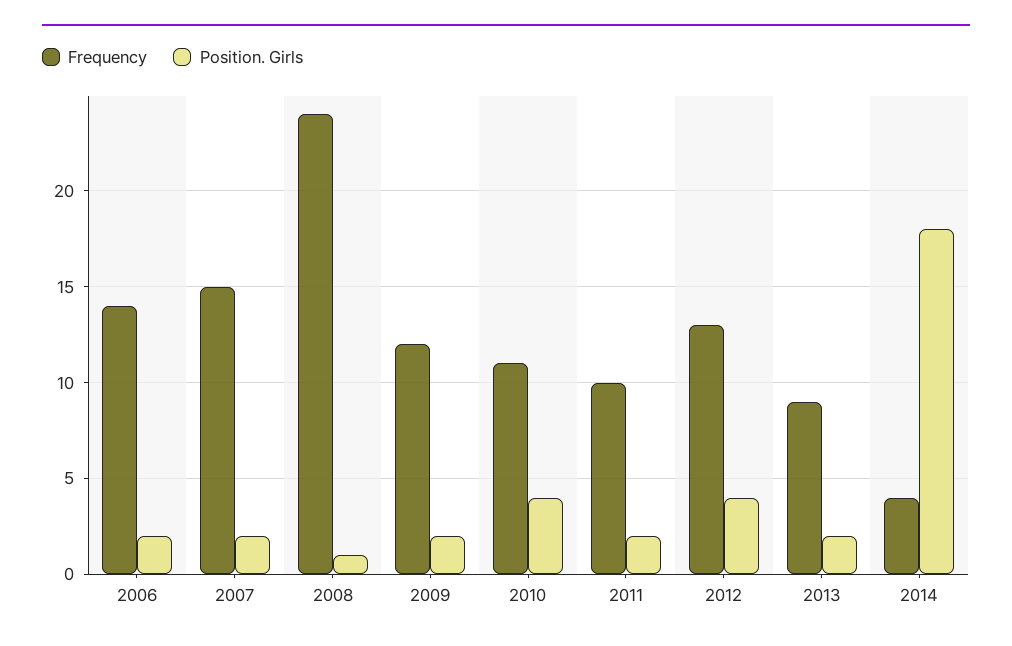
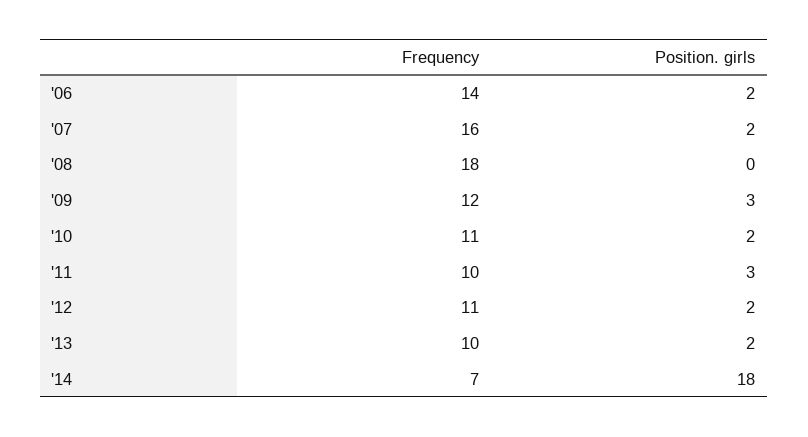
Frequency, 2007: 15 -> 16
Frequency, 2008: 24 -> 18
Position. Girls, 2008: 1 -> 0
Position. Girls, 2009: 2 -> 3
Position. Girls, 2010: 4 -> 2
Position. Girls, 2011: 2 -> 3
Frequency, 2012: 13 -> 11
Position. Girls, 2012: 4 -> 2
Frequency, 2013: 9 -> 10
Frequency, 2014: 4 -> 7

